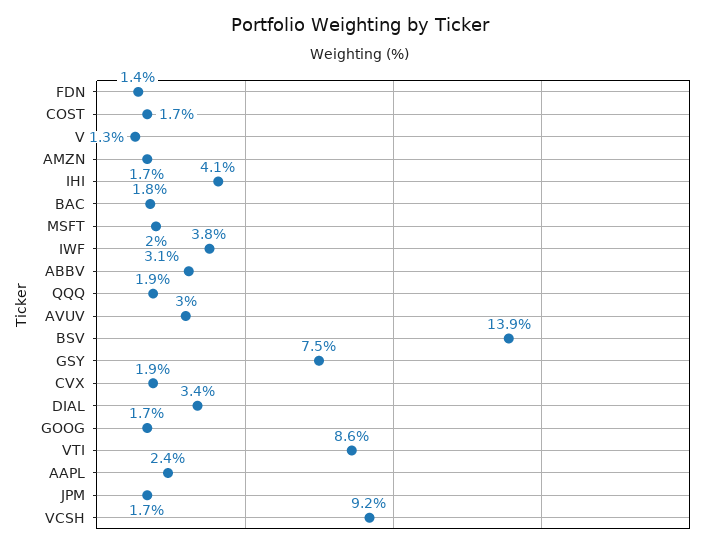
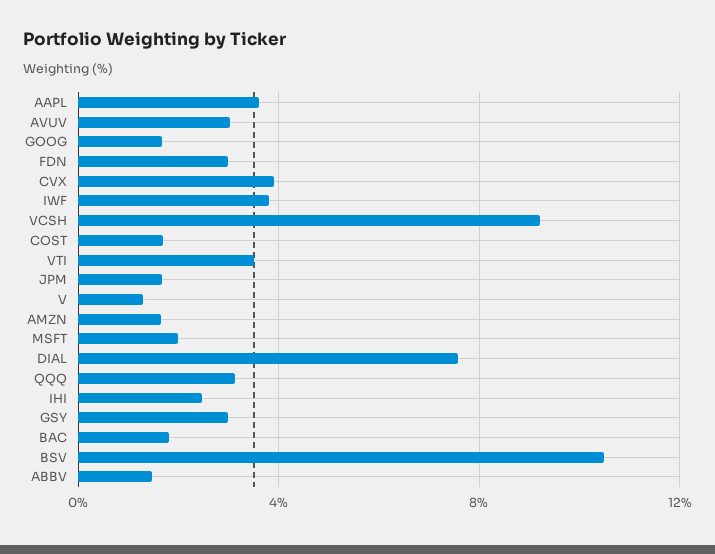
FDN: 1.4 -> 3
IHI: 4.1 -> 2.5
ABBV: 3.1 -> 1.5
QQQ: 1.9 -> 3
BSV: 13.9 -> 10.5
GSY: 7.5 -> 3
CVX: 1.9 -> 4
DIAL: 3.4 -> 7.5
VTI: 8.6 -> 3.5
AAPL: 2.4 -> 3.5

